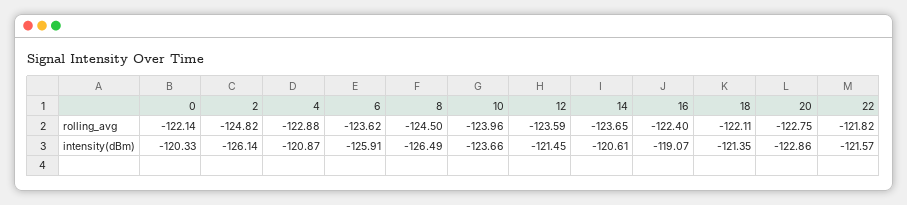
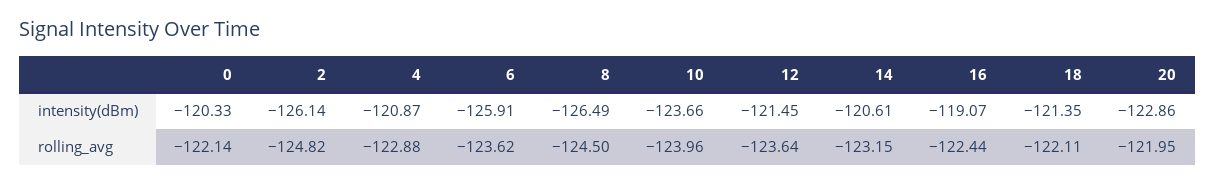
12, rolling_avg: -123.59 -> -123.64
14, rolling_avg: -123.65 -> -123.15
16, rolling_avg: -122.4 -> -122.44
20, rolling_avg: -122.75 -> -121.95
22, rolling_avg: -121.82 -> none
22, intensity(dBm): -121.57 -> none

